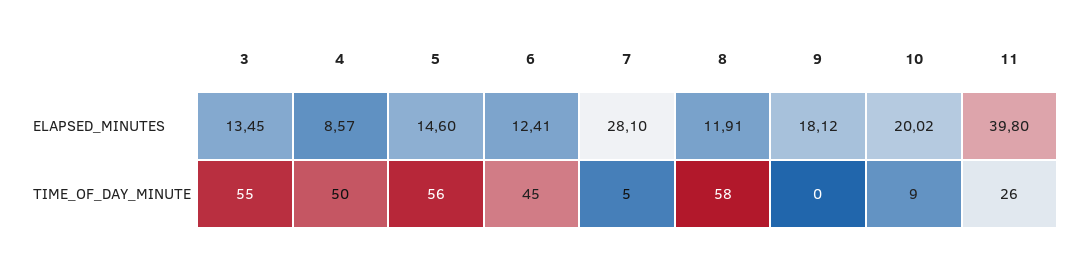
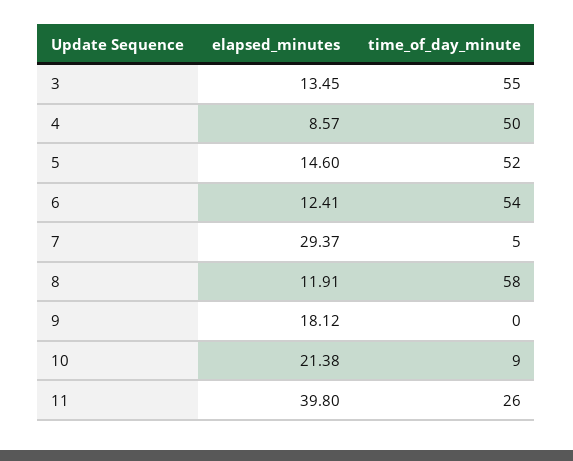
7, ELAPSED_MINUTES: 28.1 -> 29.37
10, ELAPSED_MINUTES: 20.02 -> 21.38
5, TIME_OF_DAY_MINUTE: 56 -> 52
6, TIME_OF_DAY_MINUTE: 45 -> 54

